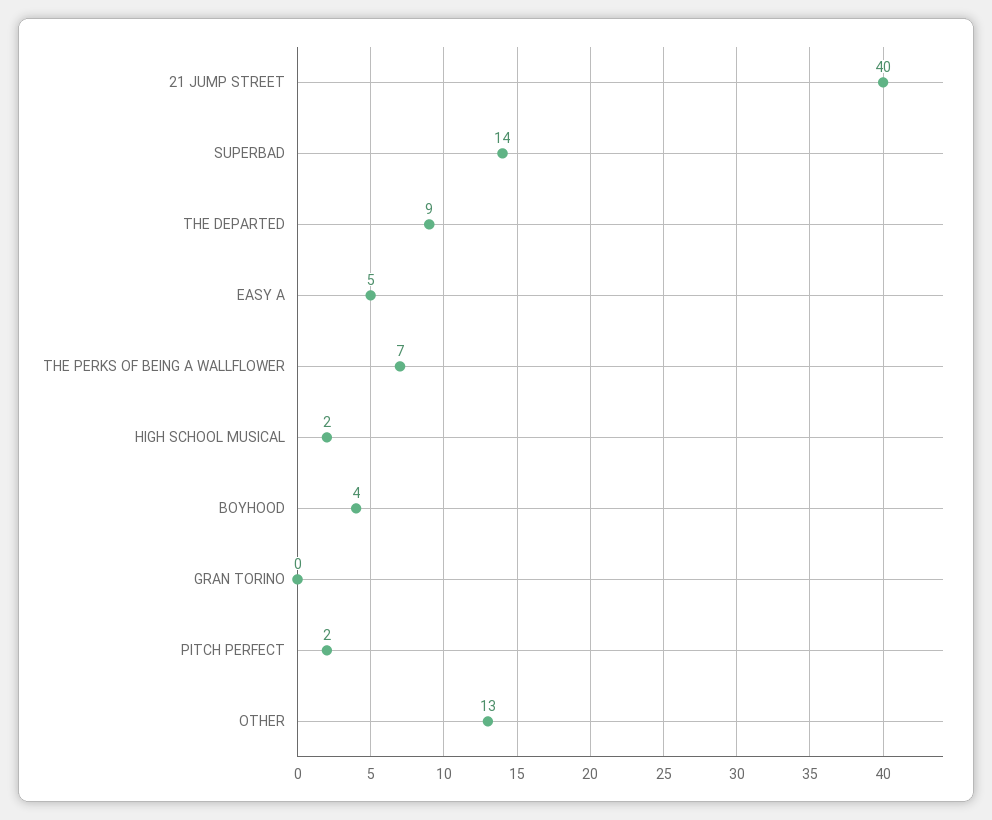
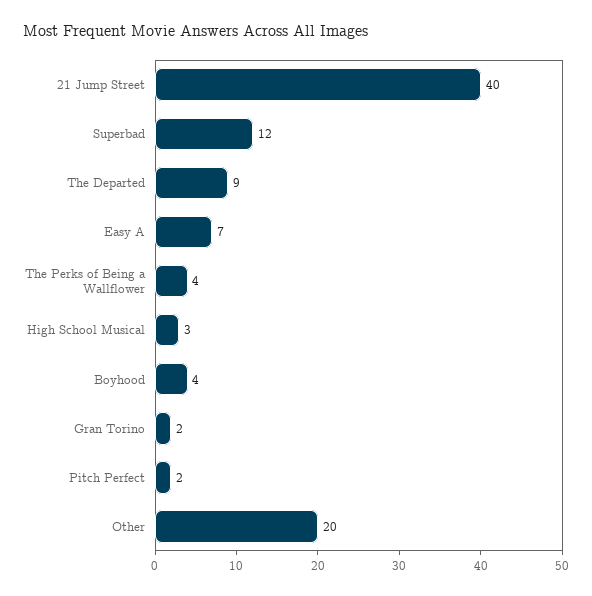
SUPERBAD: 14 -> 12
EASY A: 5 -> 7
THE PERKS OF BEING A WALLFLOWER: 7 -> 4
HIGH SCHOOL MUSICAL: 2 -> 3
GRAN TORINO: 0 -> 2
OTHER: 13 -> 20

